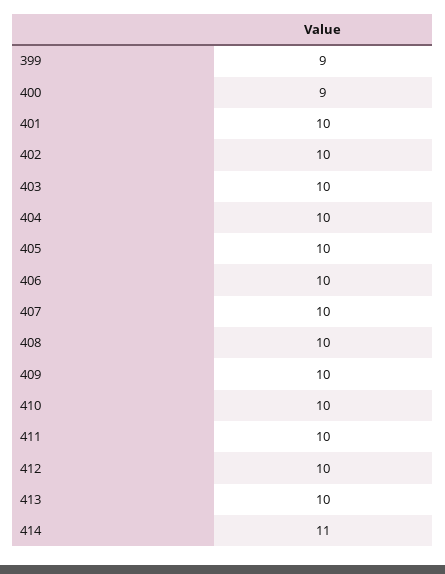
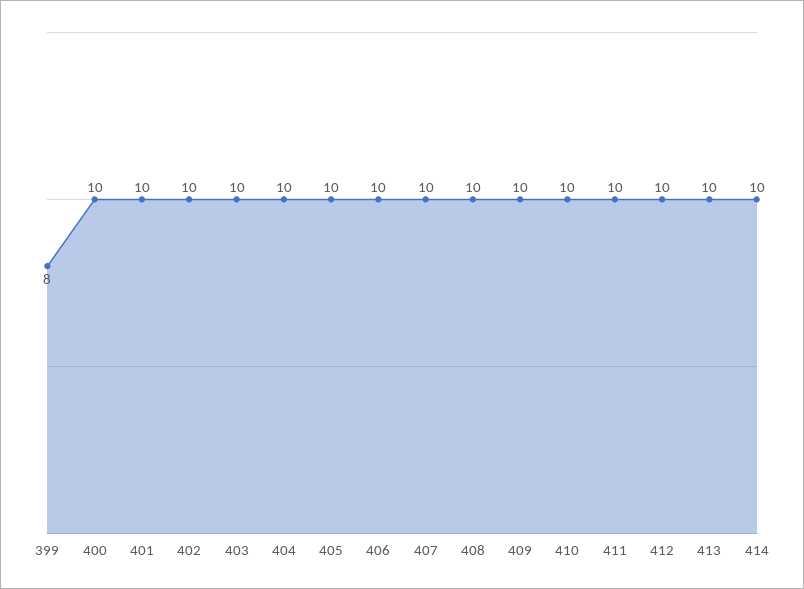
399: 9 -> 8
400: 9 -> 10
414: 11 -> 10

